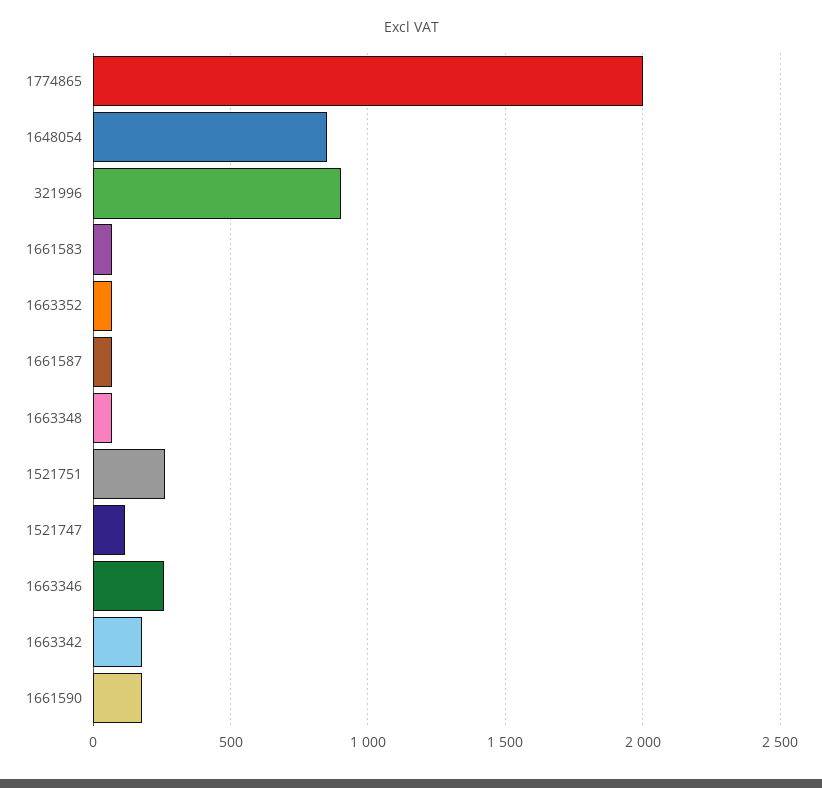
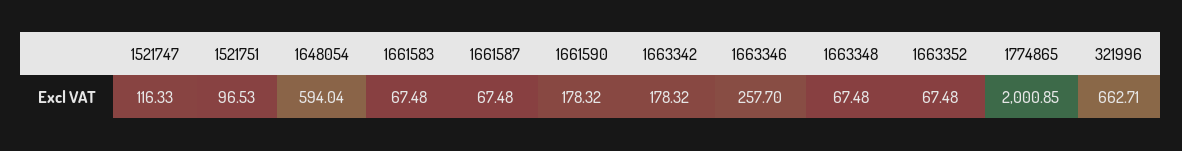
1648054: 850 -> 594.04
321996: 900 -> 662.71
1521751: 250 -> 96.53

